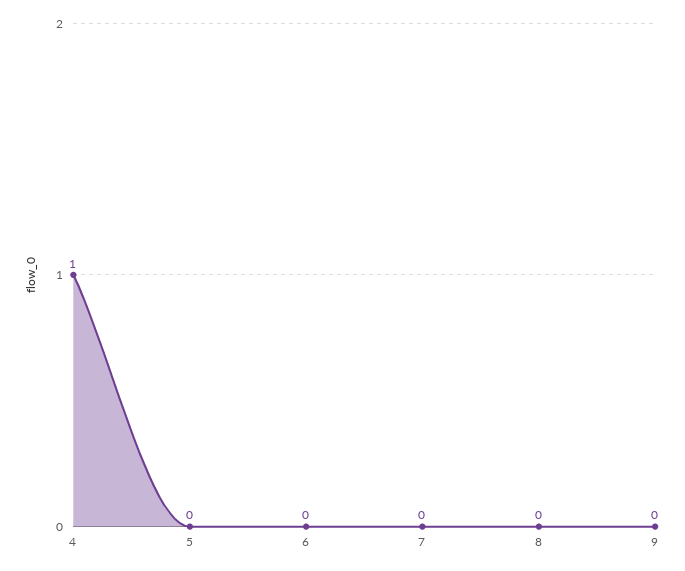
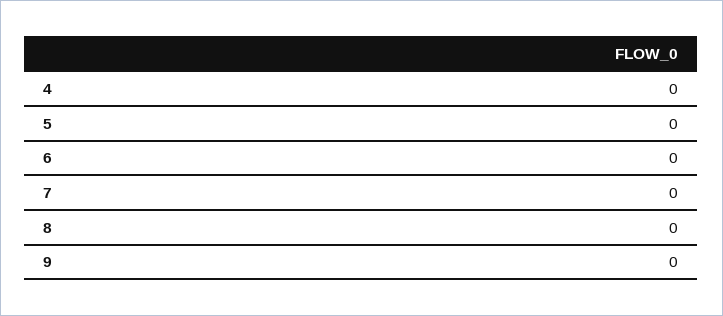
4: 1 -> 0

